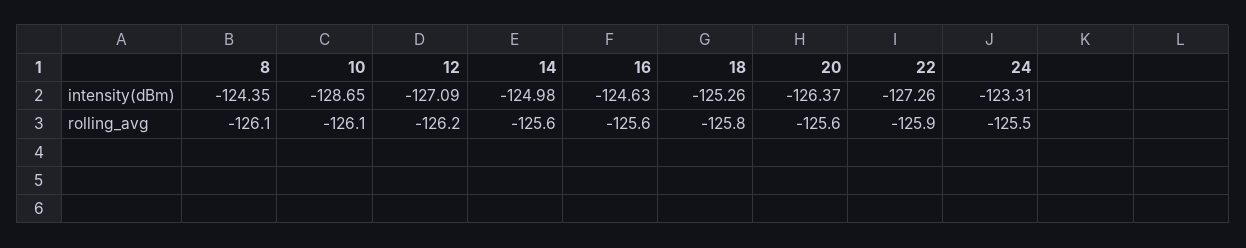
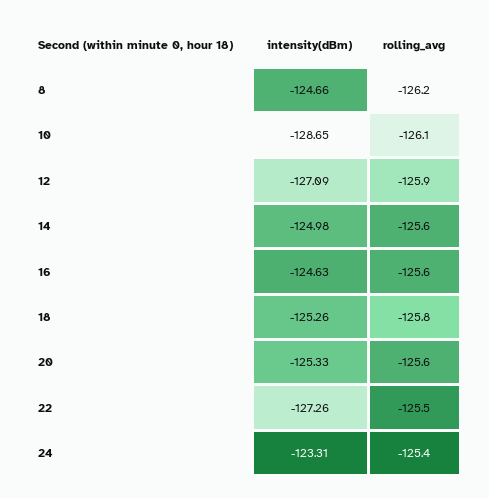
8, intensity(dBm): -124.35 -> -124.66
20, intensity(dBm): -126.37 -> -125.33
8, rolling_avg: -126.1 -> -126.2
12, rolling_avg: -126.2 -> -125.9
22, rolling_avg: -125.9 -> -125.5
24, rolling_avg: -125.5 -> -125.4

